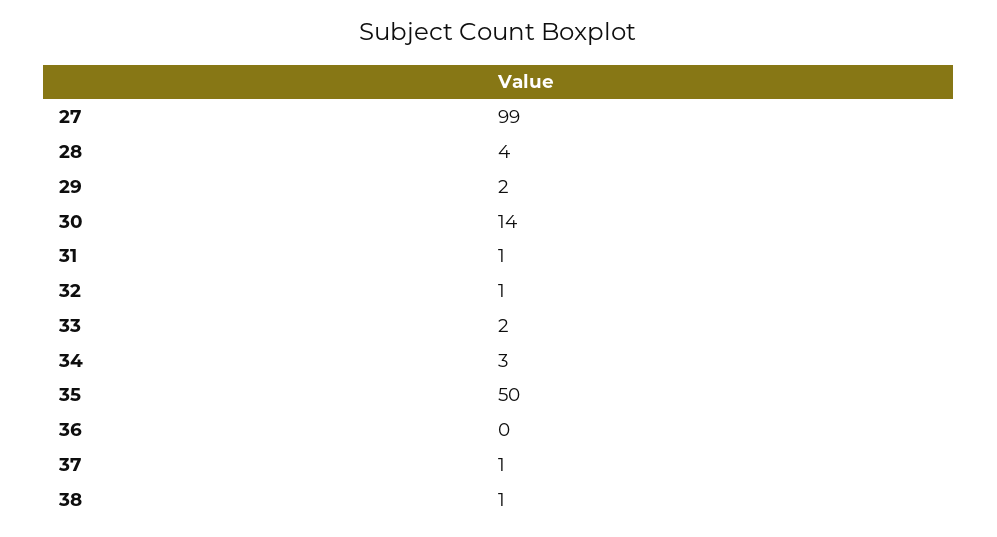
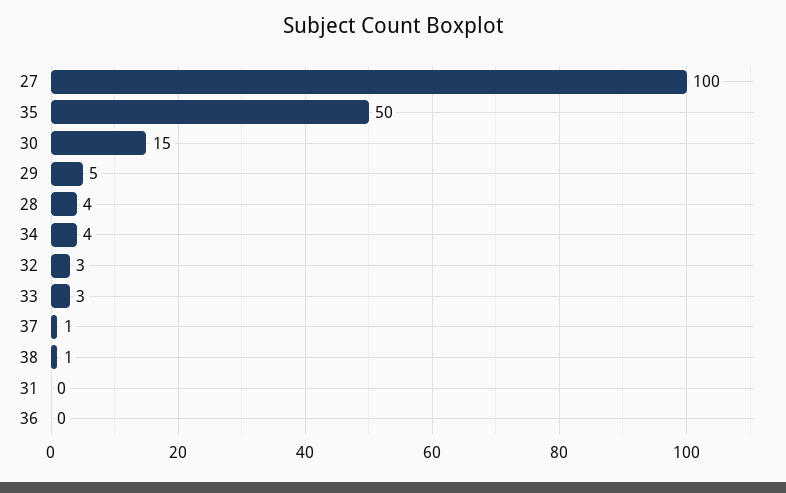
27: 99 -> 100
29: 2 -> 5
30: 14 -> 15
31: 1 -> 0
32: 1 -> 3
33: 2 -> 3
34: 3 -> 4

